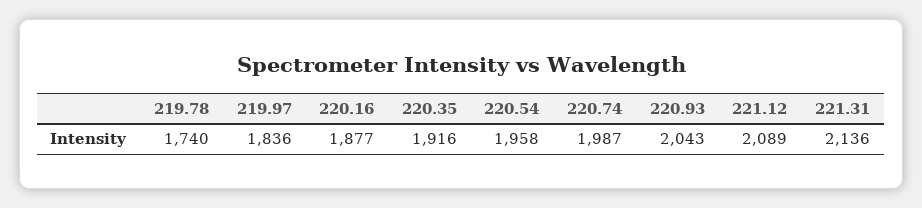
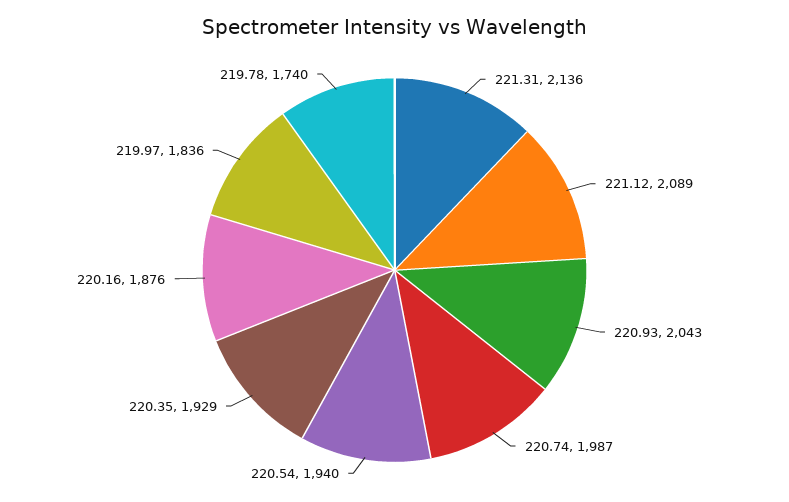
220.16: 1877 -> 1876
220.35: 1916 -> 1929
220.54: 1958 -> 1940

